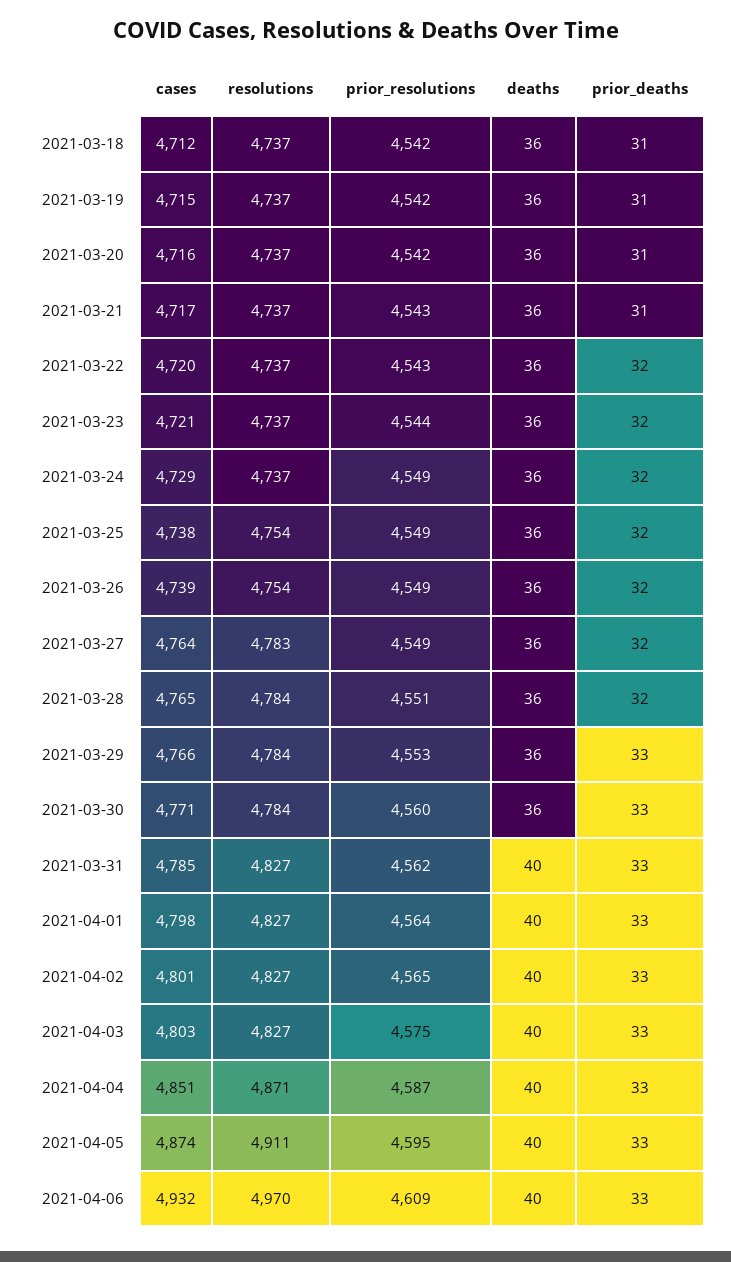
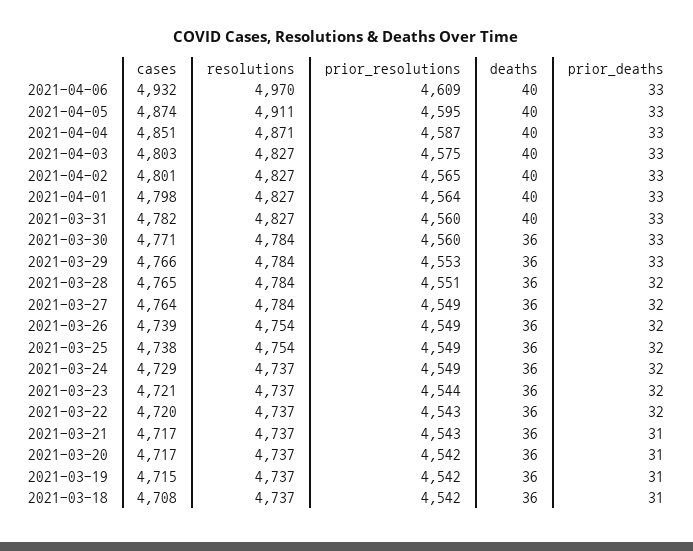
cases, 2021-03-18: 4712 -> 4708
cases, 2021-03-20: 4716 -> 4717
resolutions, 2021-03-27: 4783 -> 4784
cases, 2021-03-31: 4785 -> 4782
prior_resolutions, 2021-03-31: 4562 -> 4560

